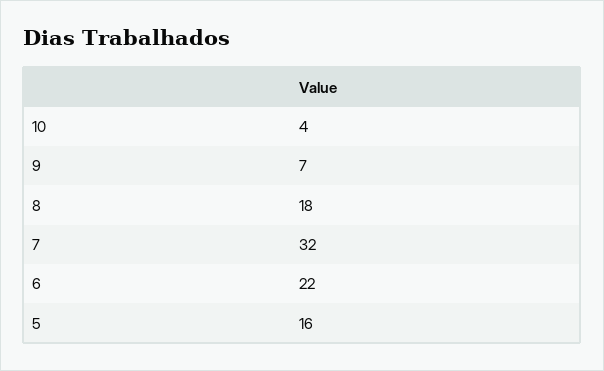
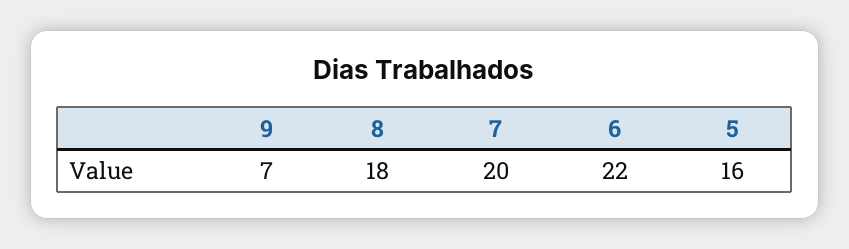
10: 4 -> none
7: 32 -> 20

